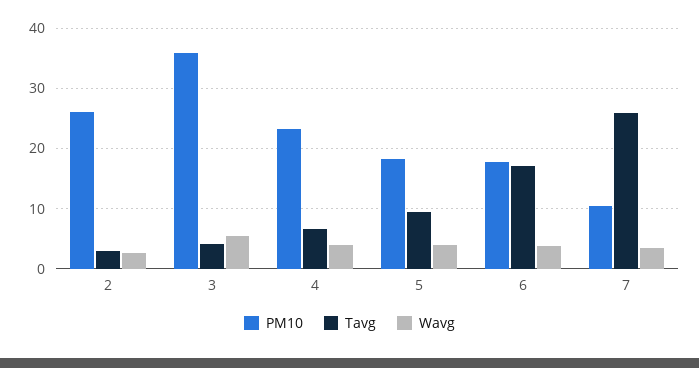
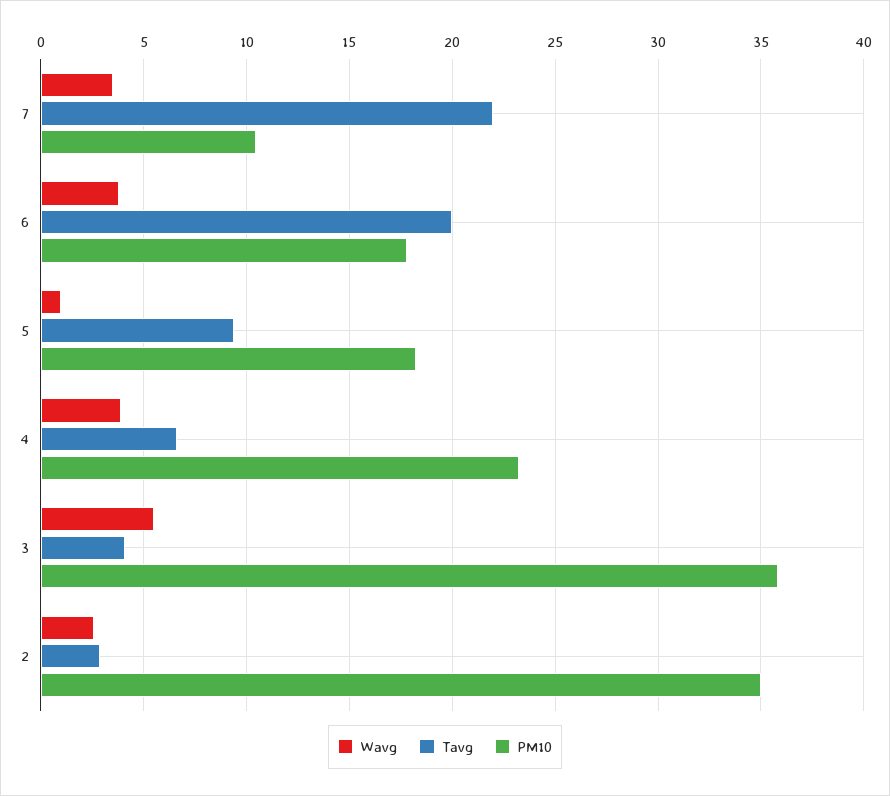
PM10, 2: 26 -> 35
Wavg, 5: 4 -> 1
Tavg, 6: 17 -> 20
Tavg, 7: 26 -> 22

